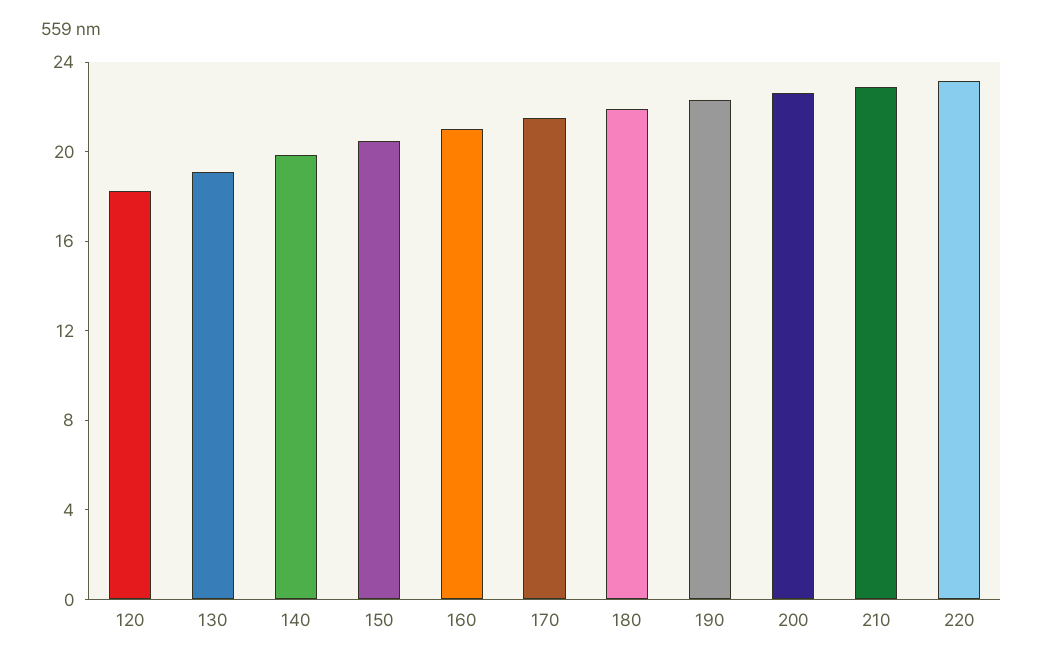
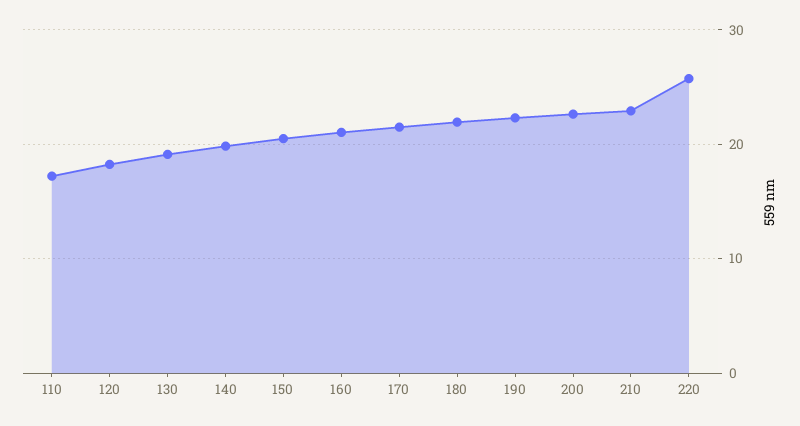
220: 23 -> 26
110: none -> 17

